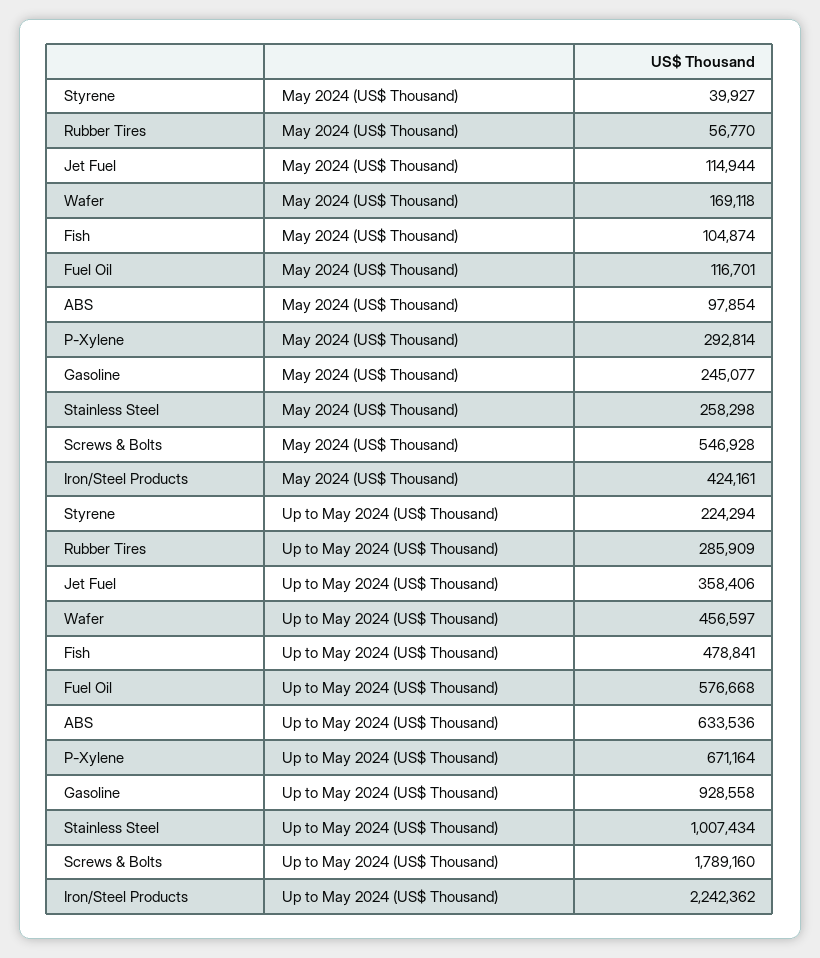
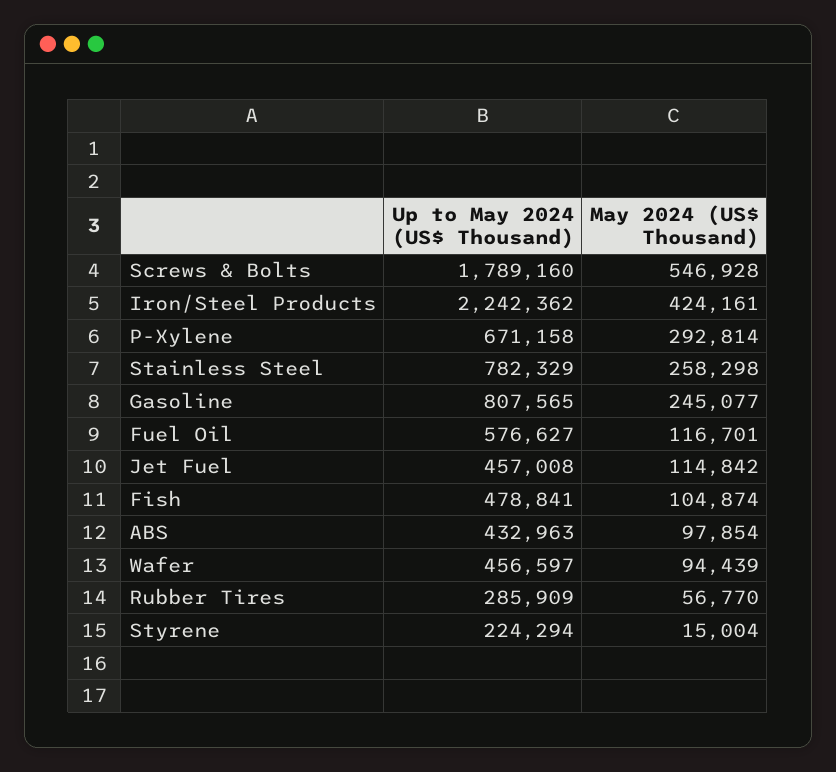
Styrene, May 2024 (US$ Thousand): 39927 -> 15004
Jet Fuel, May 2024 (US$ Thousand): 114944 -> 114842
Wafer, May 2024 (US$ Thousand): 169118 -> 94439
Jet Fuel, Up to May 2024 (US$ Thousand): 358406 -> 457008
Fuel Oil, Up to May 2024 (US$ Thousand): 576668 -> 576627
ABS, Up to May 2024 (US$ Thousand): 633536 -> 432963
P-Xylene, Up to May 2024 (US$ Thousand): 671164 -> 671158
Gasoline, Up to May 2024 (US$ Thousand): 928558 -> 807565
Stainless Steel, Up to May 2024 (US$ Thousand): 1007434 -> 782329

